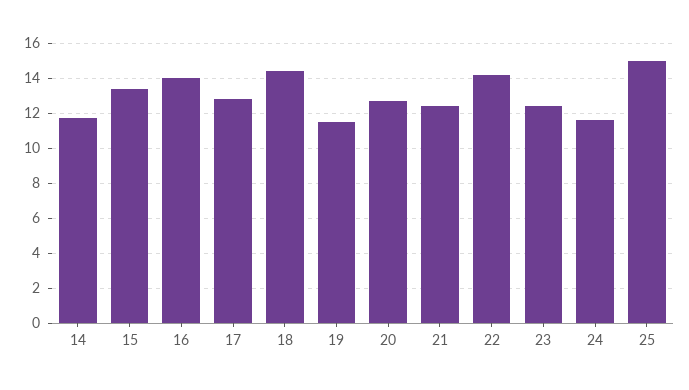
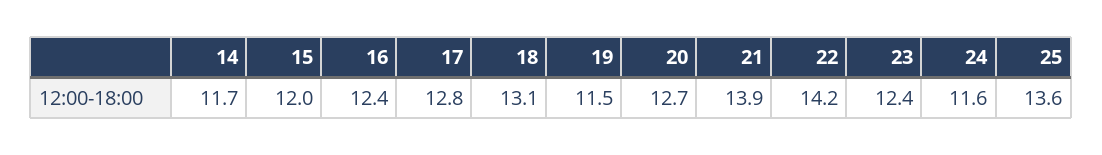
15: 13.5 -> 12
16: 14 -> 12.4
18: 14.5 -> 13.1
21: 12.5 -> 13.9
25: 15 -> 13.6

